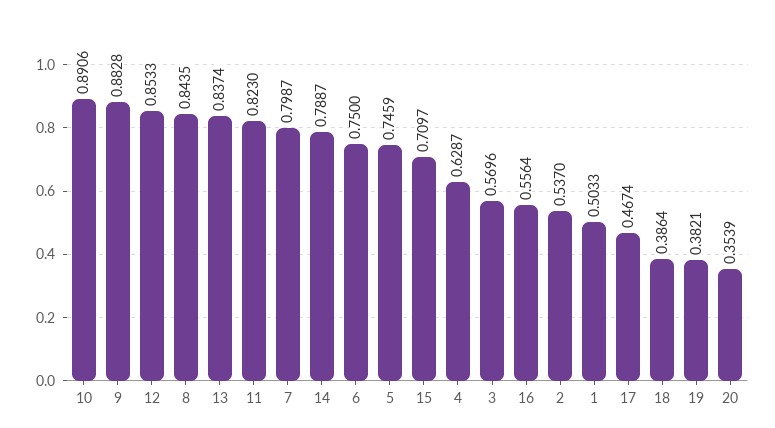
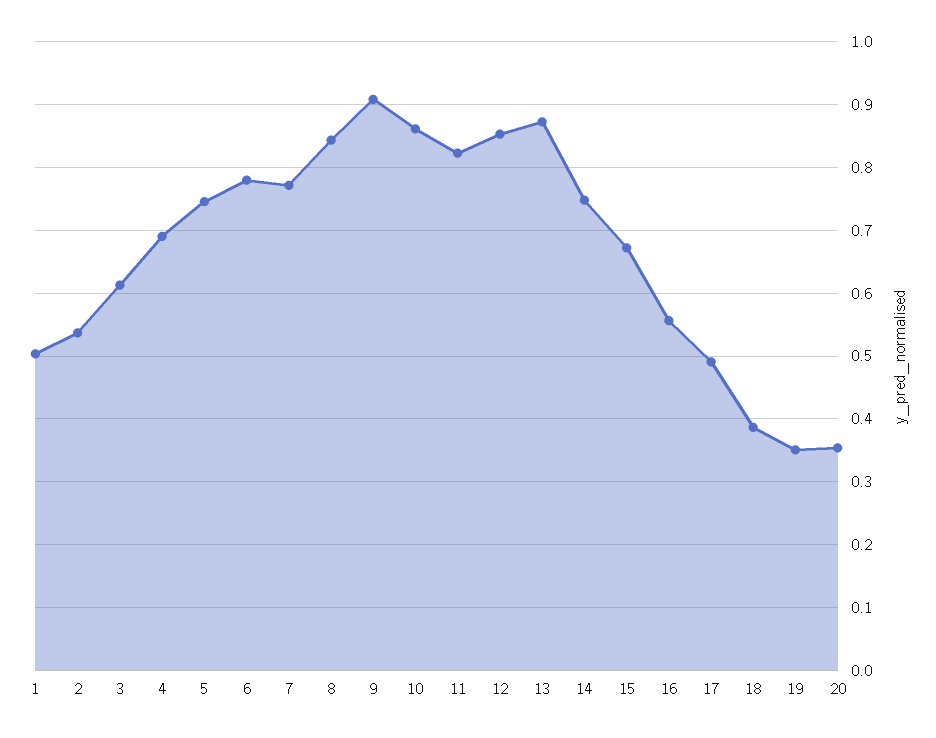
10: 0.8906 -> 0.86
9: 0.8828 -> 0.91
13: 0.8374 -> 0.87
7: 0.7987 -> 0.77
14: 0.7887 -> 0.75
6: 0.75 -> 0.78
15: 0.7097 -> 0.67
4: 0.6287 -> 0.69
3: 0.5696 -> 0.61
17: 0.4674 -> 0.49
19: 0.3821 -> 0.35

